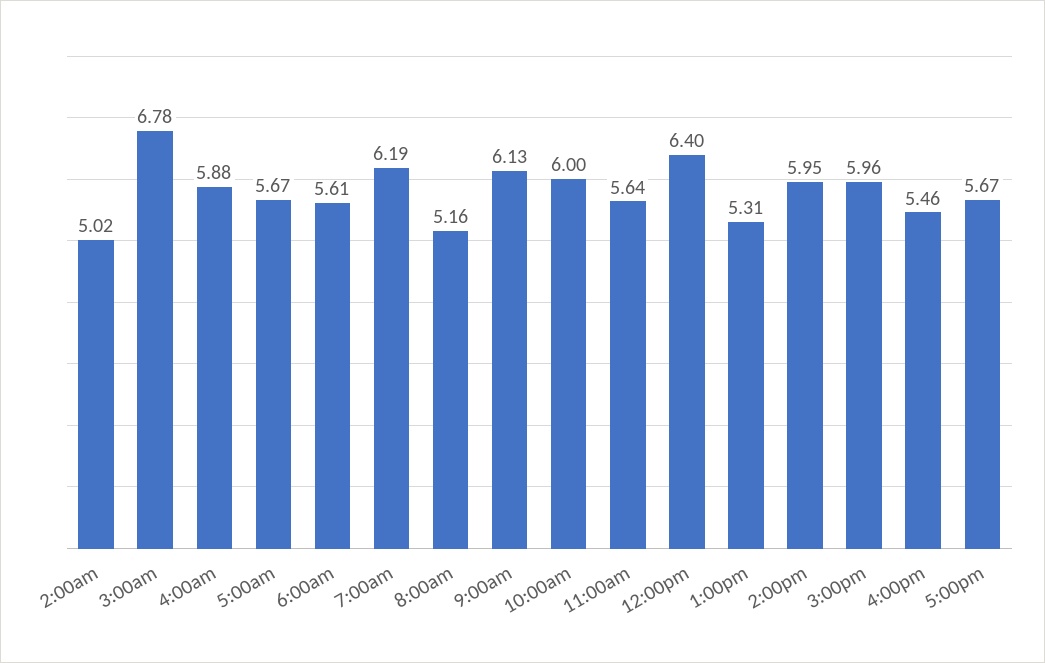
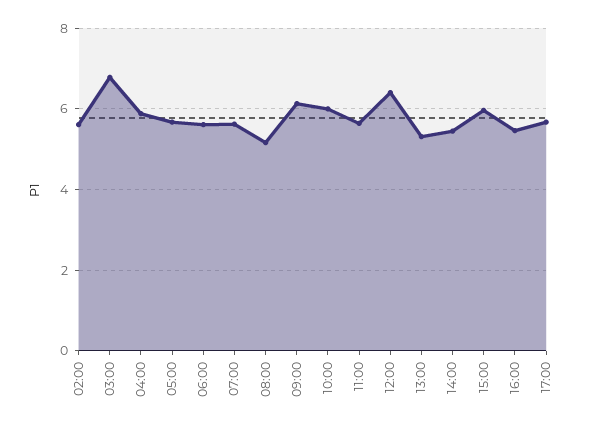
2:00am: 5.02 -> 5.6
7:00am: 6.19 -> 5.6
2:00pm: 5.95 -> 5.4

